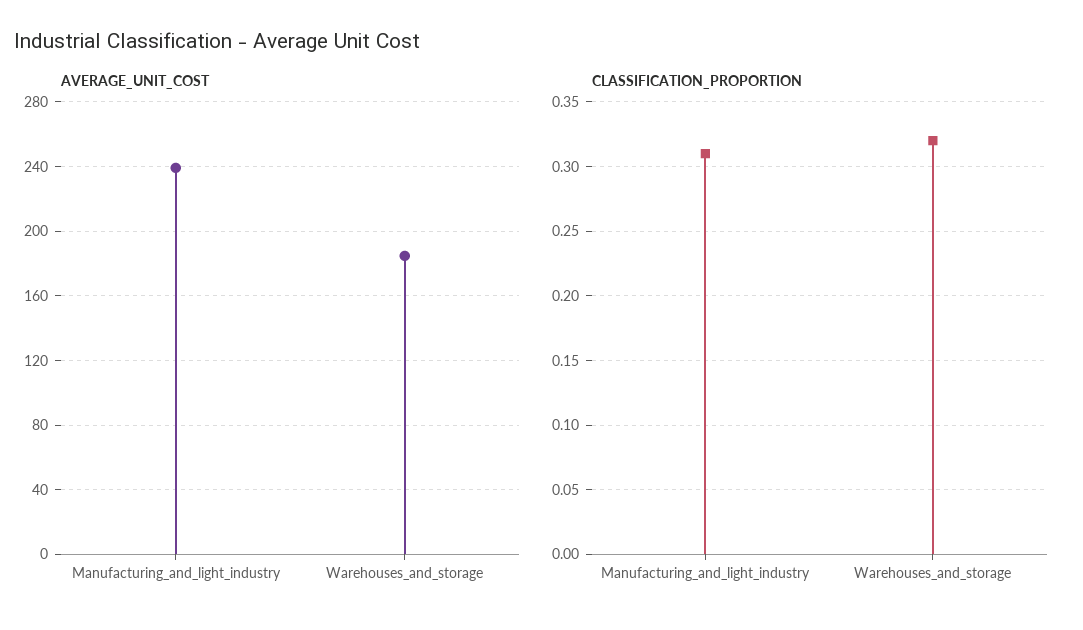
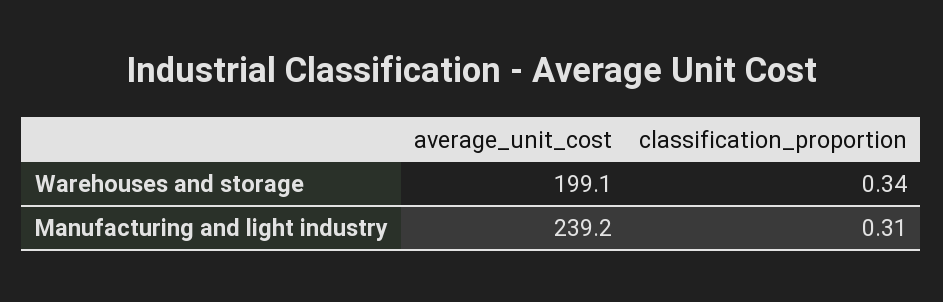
AVERAGE_UNIT_COST, Warehouses_and_storage: 185 -> 199.1
CLASSIFICATION_PROPORTION, Warehouses_and_storage: 0.32 -> 0.34

